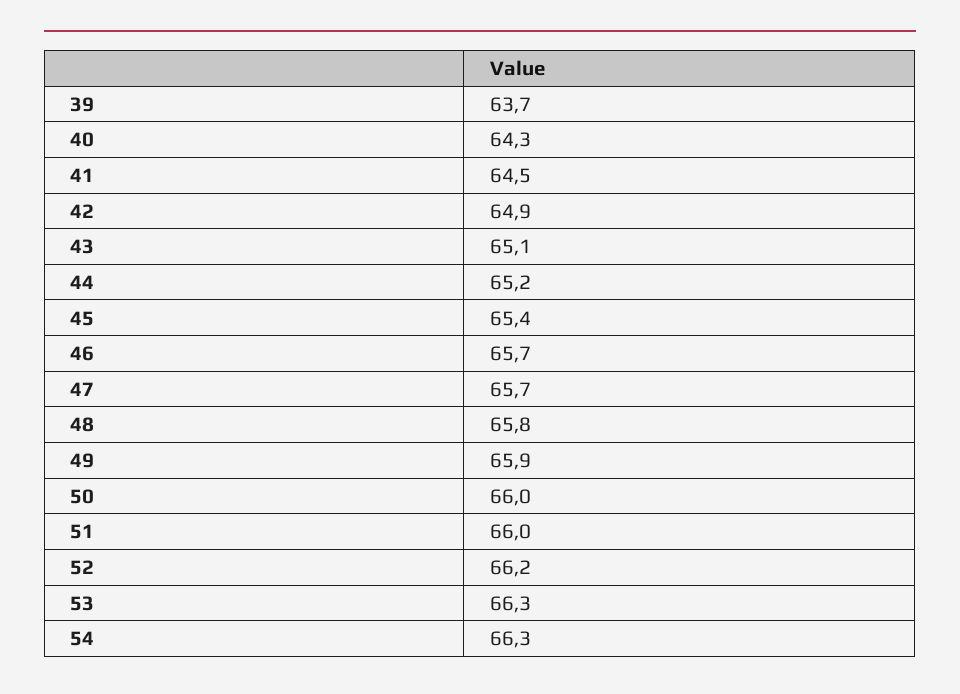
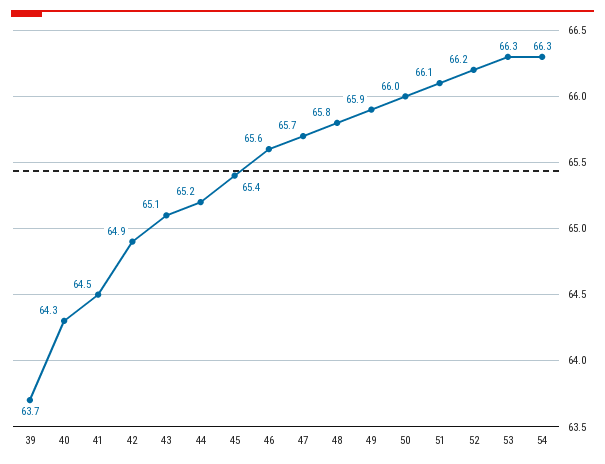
46: 65.7 -> 65.6
51: 66 -> 66.1

